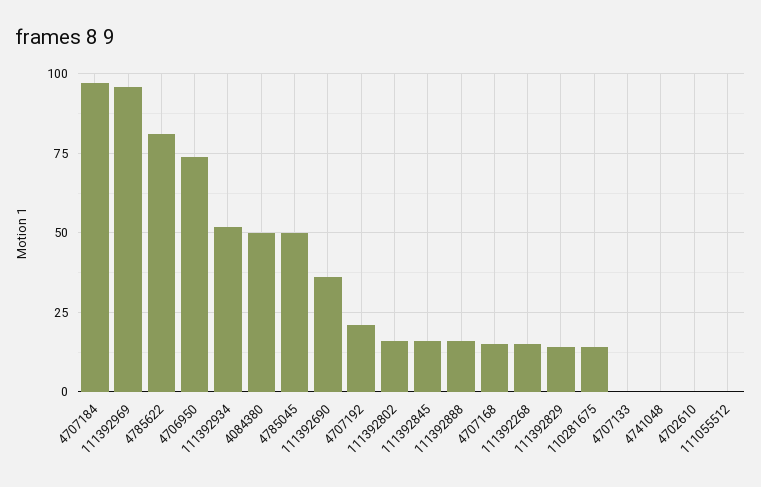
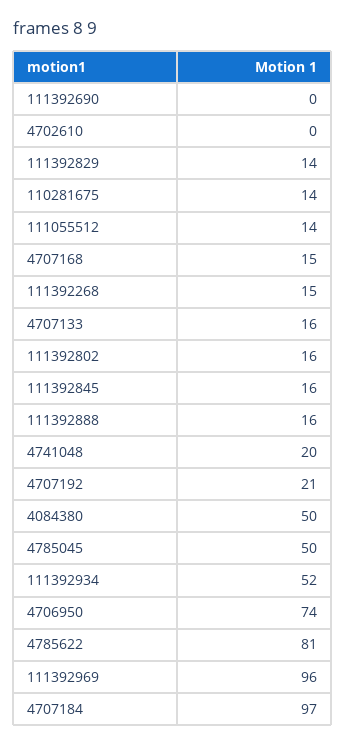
111392690: 35 -> 0
4707133: 0 -> 16
4741048: 0 -> 20
111055512: 0 -> 14

